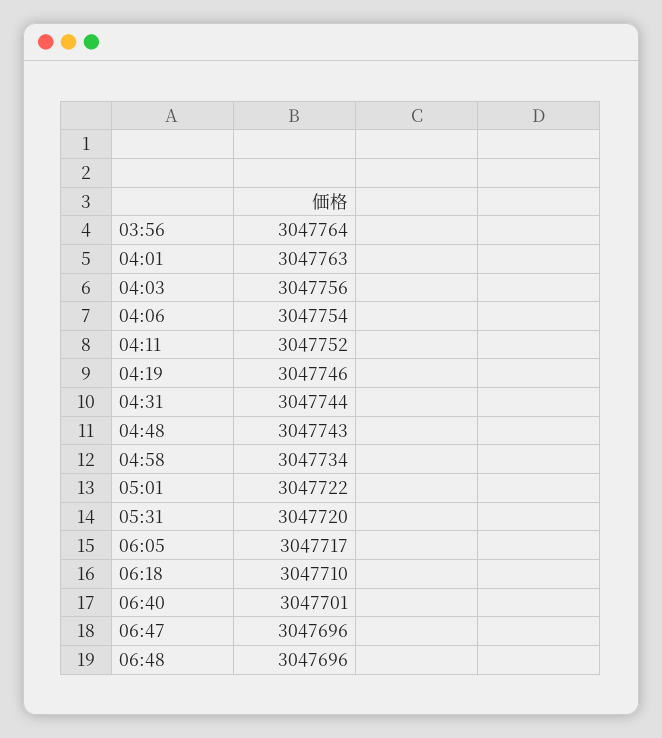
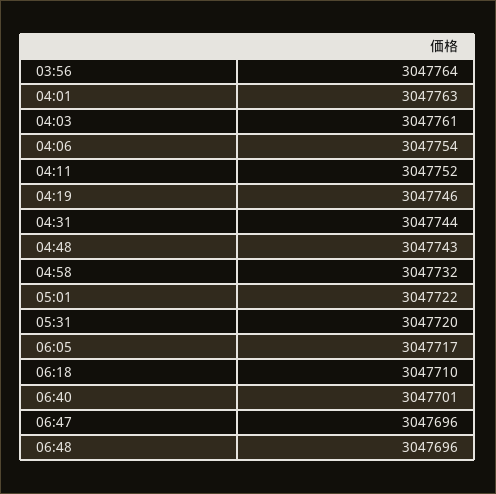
04:03: 3047756 -> 3047761
04:58: 3047734 -> 3047732

